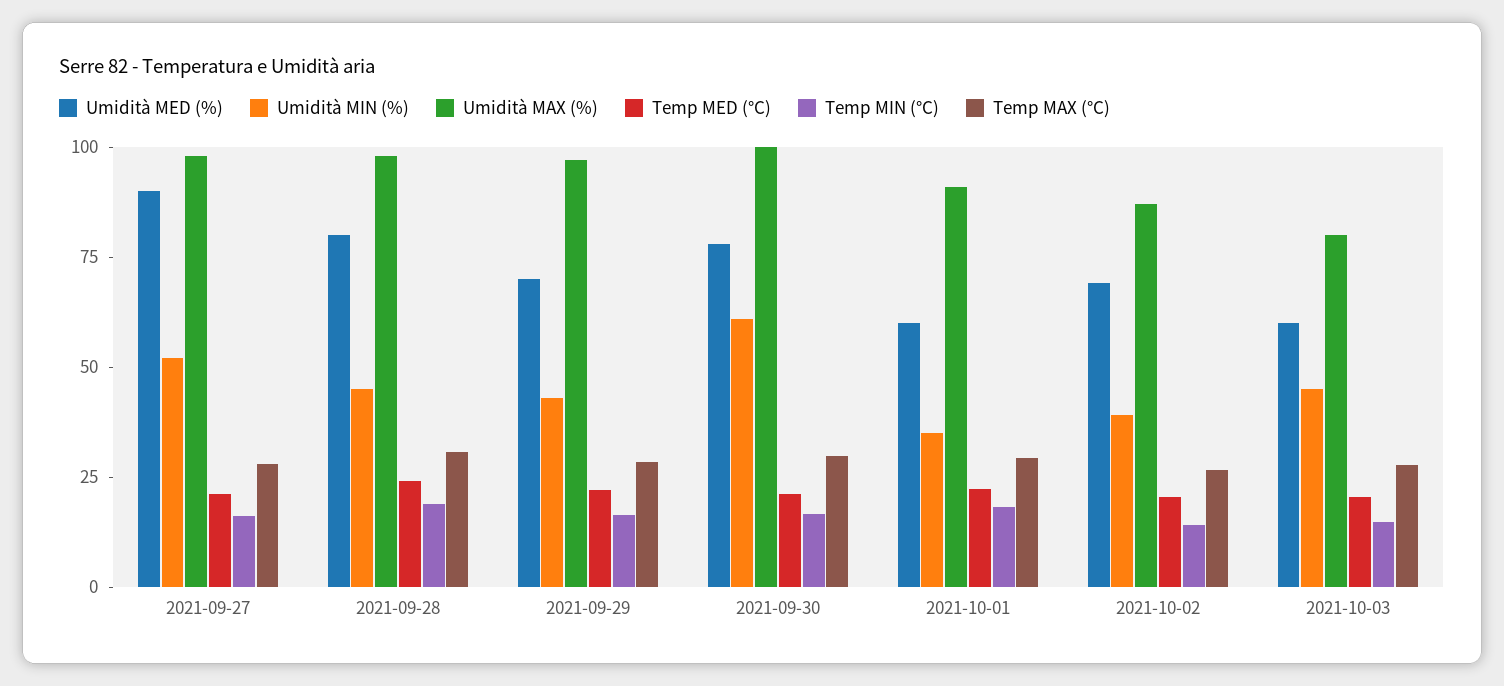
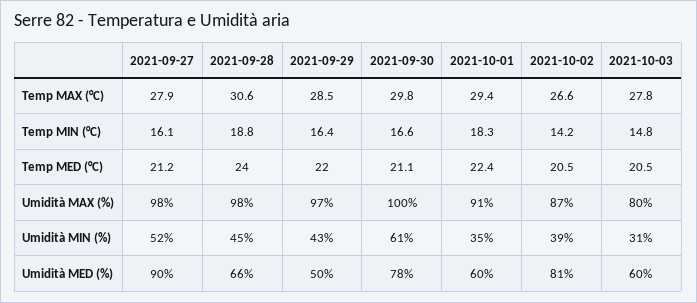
Umidità MED (%), 2021-09-28: 80 -> 66
Umidità MED (%), 2021-09-29: 70 -> 50
Umidità MED (%), 2021-10-02: 70 -> 81
Umidità MIN (%), 2021-10-03: 45 -> 31

